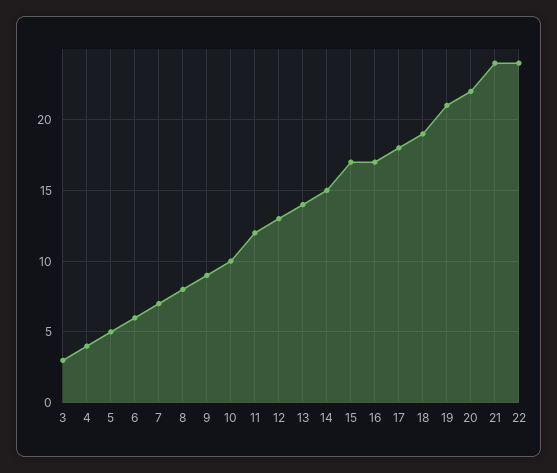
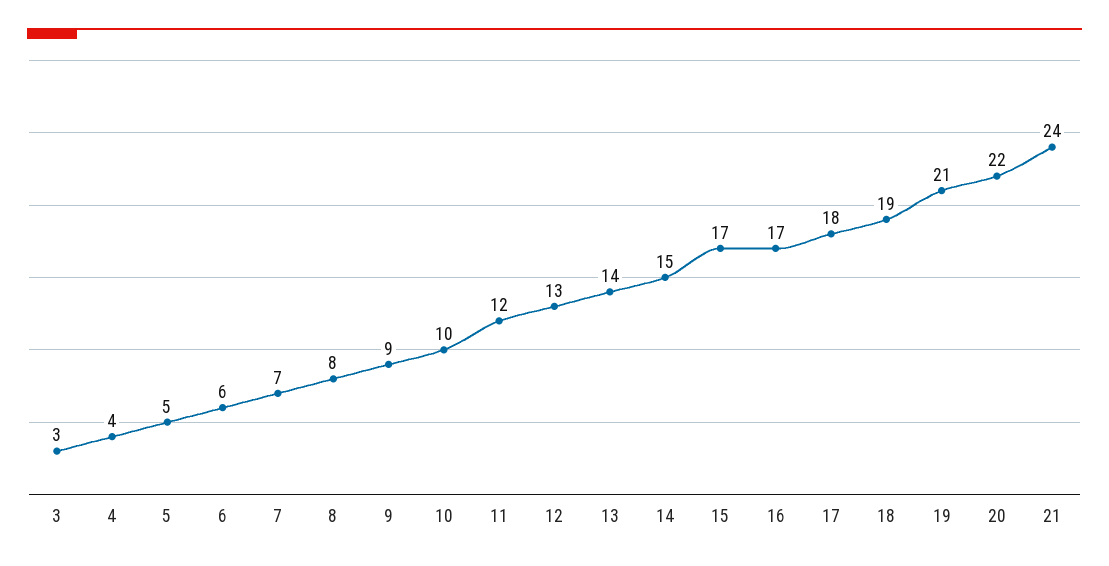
22: 24 -> none

